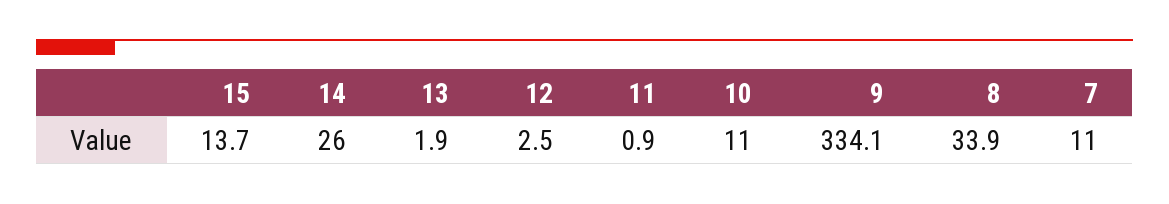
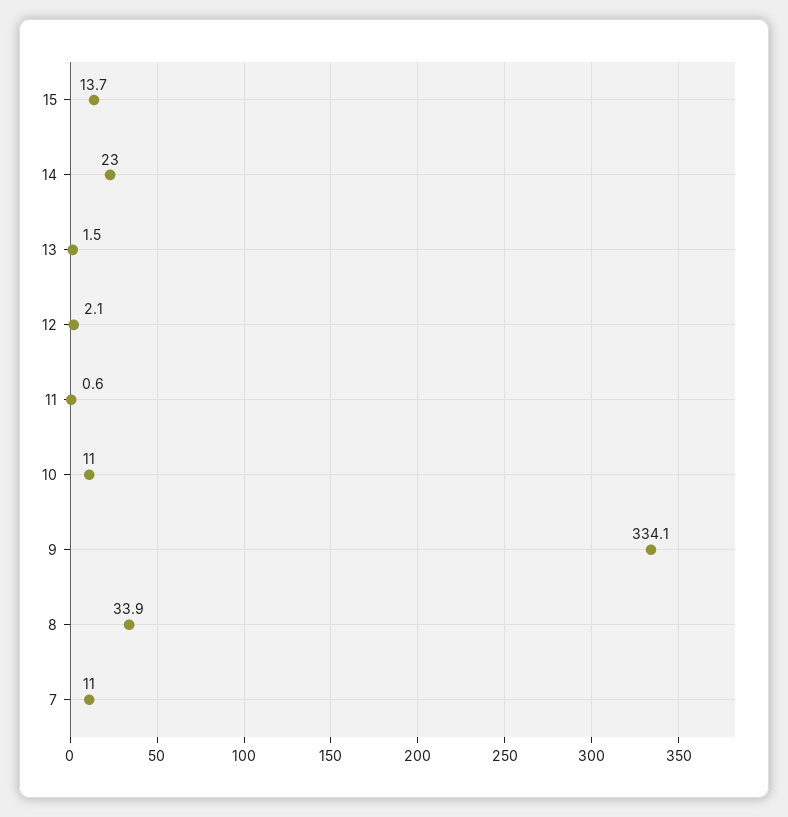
14: 26 -> 23
13: 1.9 -> 1.5
12: 2.5 -> 2.1
11: 0.9 -> 0.6

